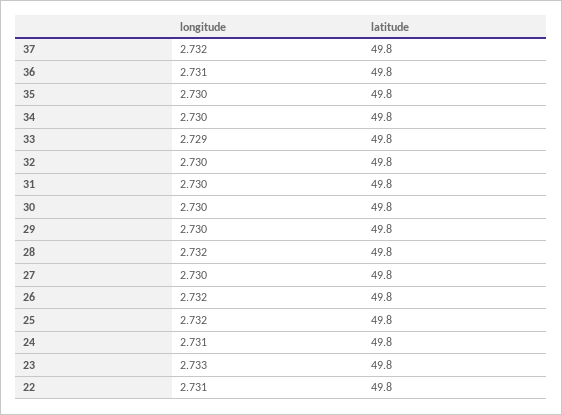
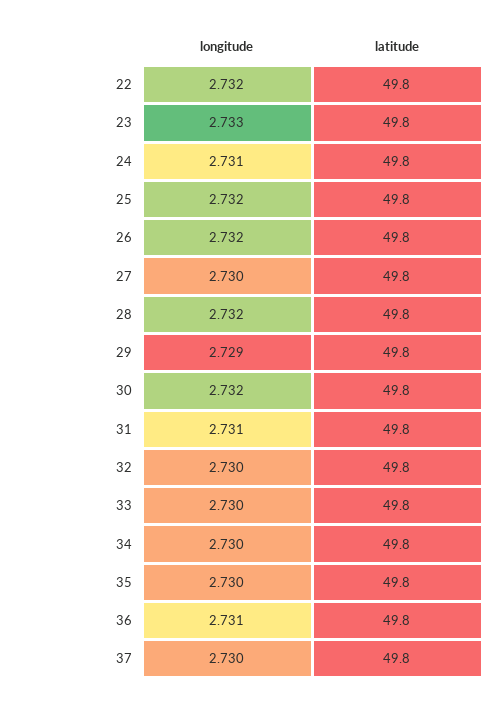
longitude, 37: 2.732 -> 2.73
longitude, 33: 2.729 -> 2.73
longitude, 31: 2.73 -> 2.731
longitude, 30: 2.73 -> 2.732
longitude, 29: 2.73 -> 2.729
longitude, 22: 2.731 -> 2.732

